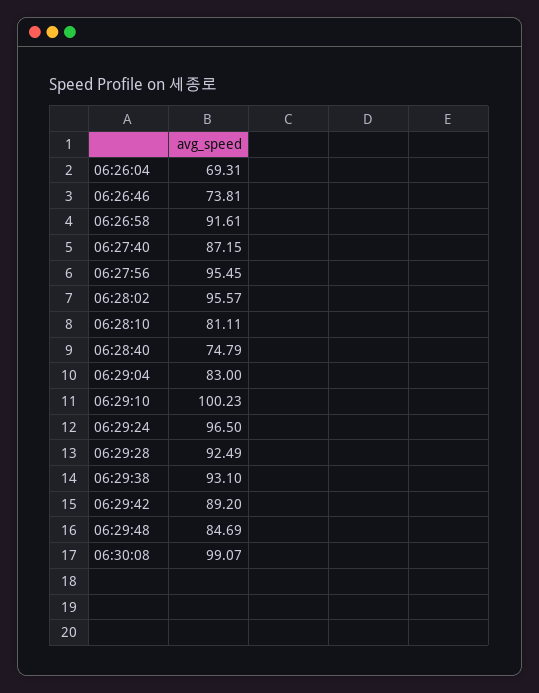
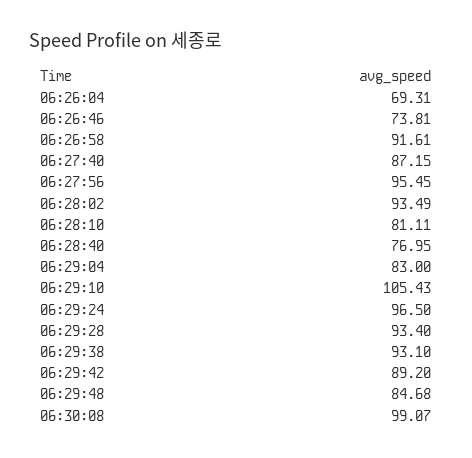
06:28:02: 95.57 -> 93.49
06:28:40: 74.79 -> 76.95
06:29:10: 100.23 -> 105.43
06:29:28: 92.49 -> 93.4
06:29:48: 84.69 -> 84.68

